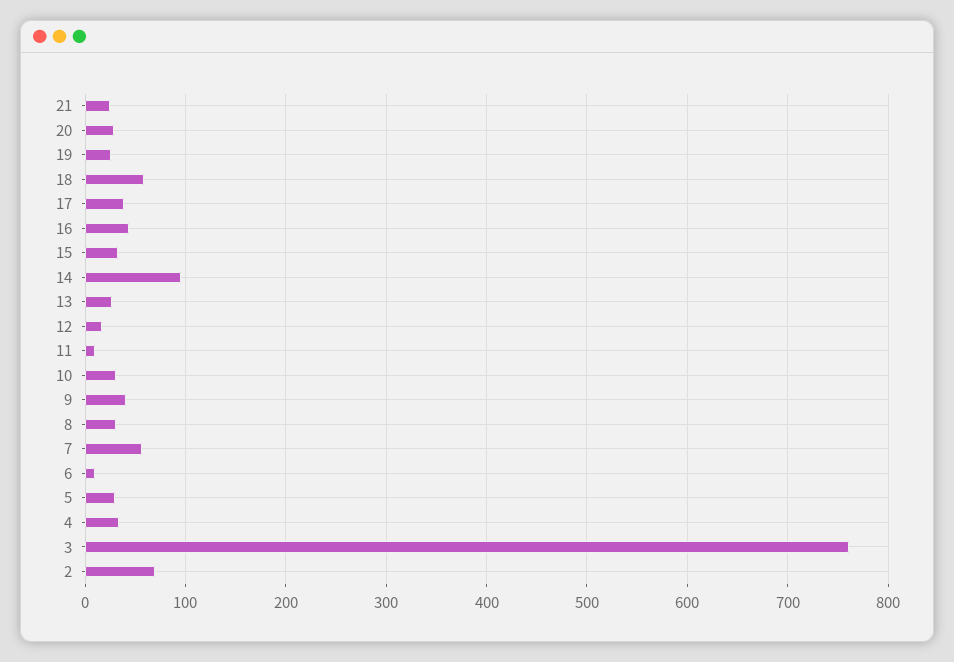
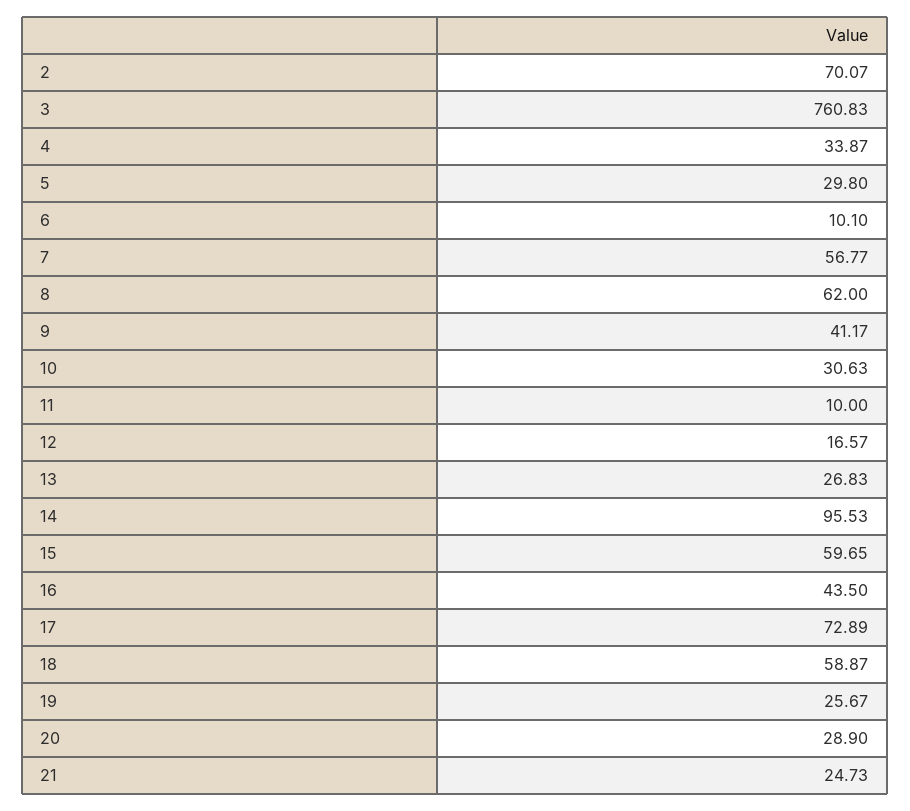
17: 40 -> 72.89
15: 30 -> 59.65
8: 30 -> 62

